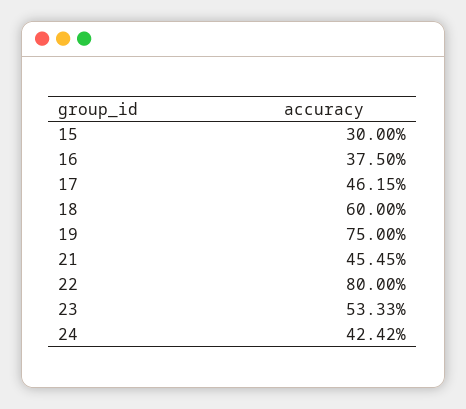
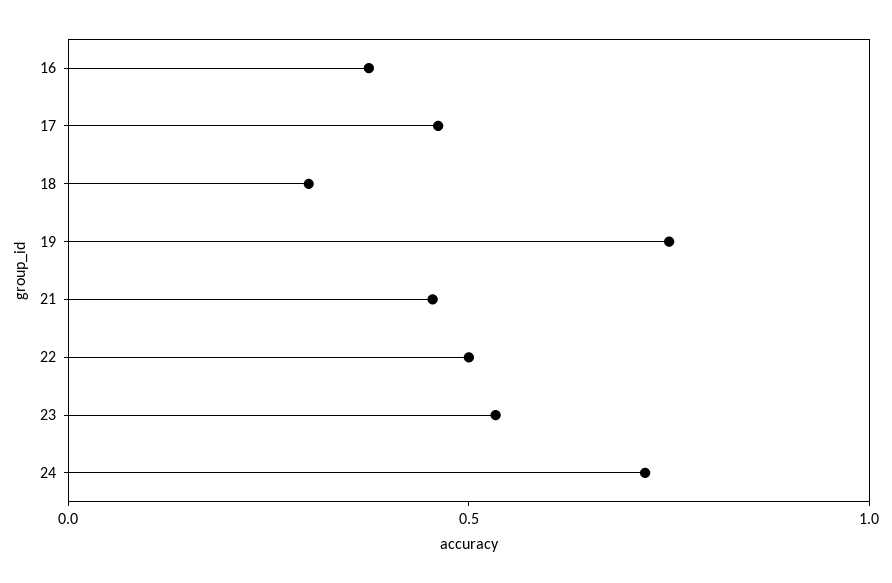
15: 0.3 -> none
18: 0.6 -> 0.3
22: 0.8 -> 0.5
24: 0.4242 -> 0.7

